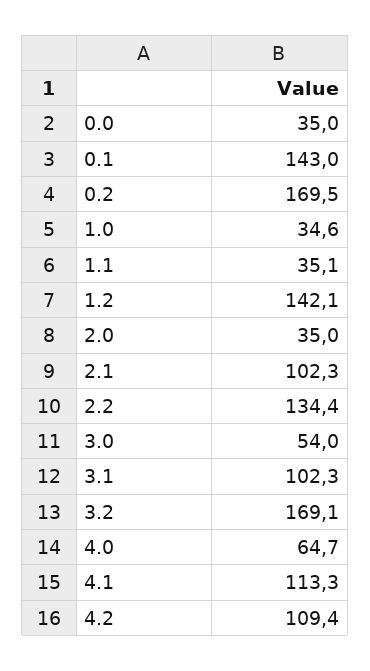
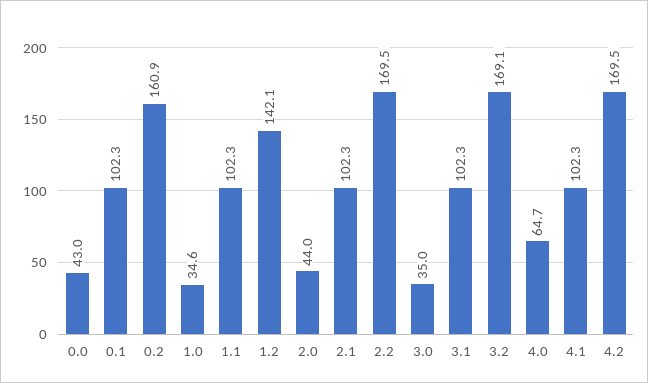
0.0: 35 -> 43
0.1: 143 -> 102.3
0.2: 169.5 -> 160.9
1.1: 35.1 -> 102.3
2.0: 35 -> 44
2.2: 134.4 -> 169.5
3.0: 54 -> 35
4.1: 113.3 -> 102.3
4.2: 109.4 -> 169.5

